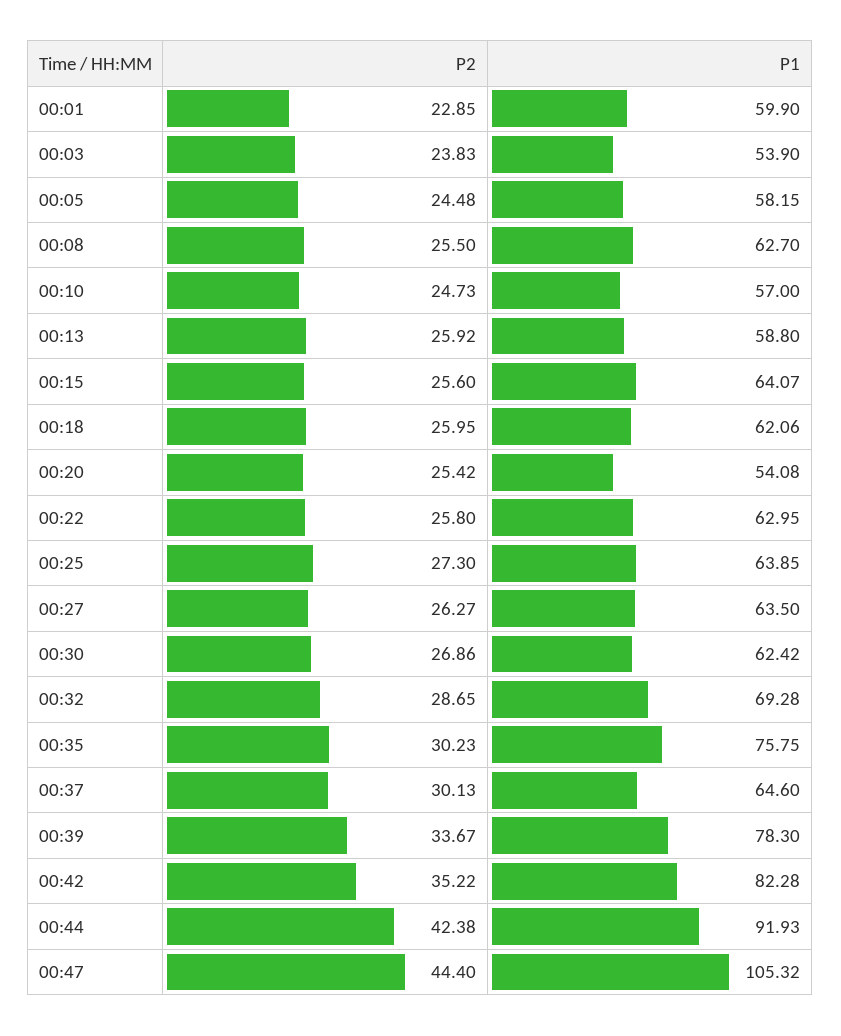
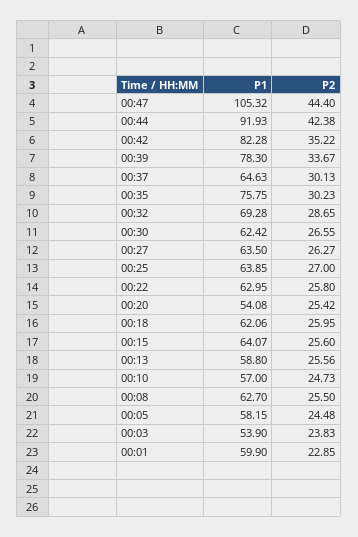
P2, 00:13: 25.92 -> 25.56
P2, 00:25: 27.3 -> 27
P2, 00:30: 26.86 -> 26.55
P1, 00:37: 64.6 -> 64.63

